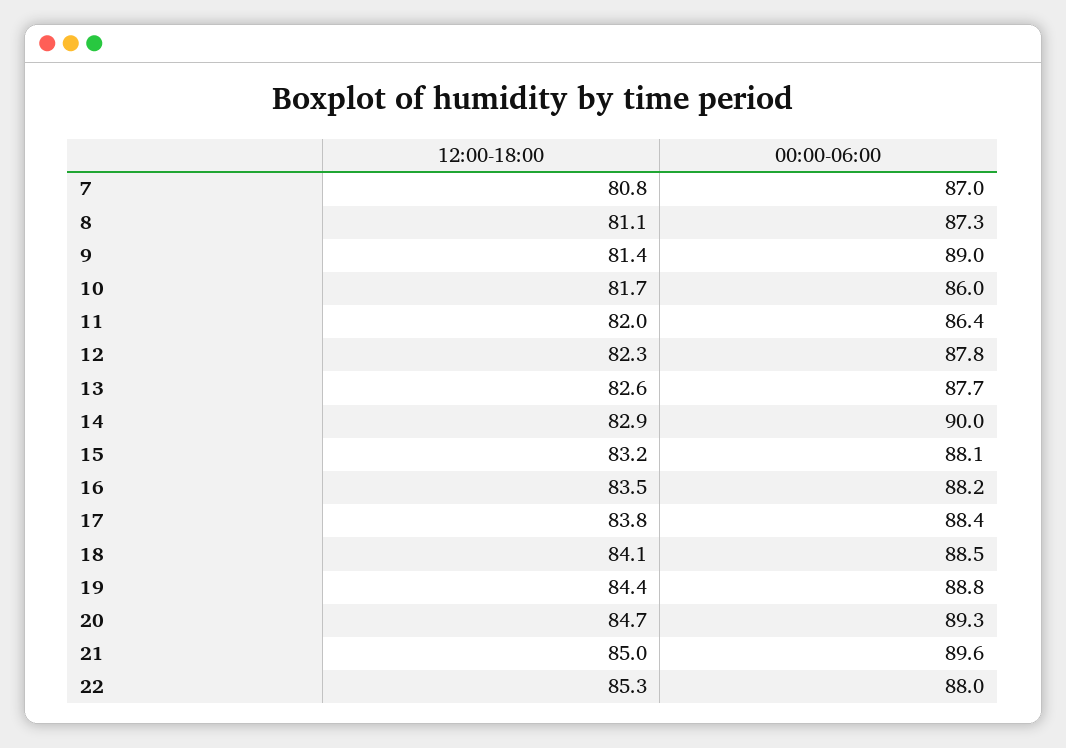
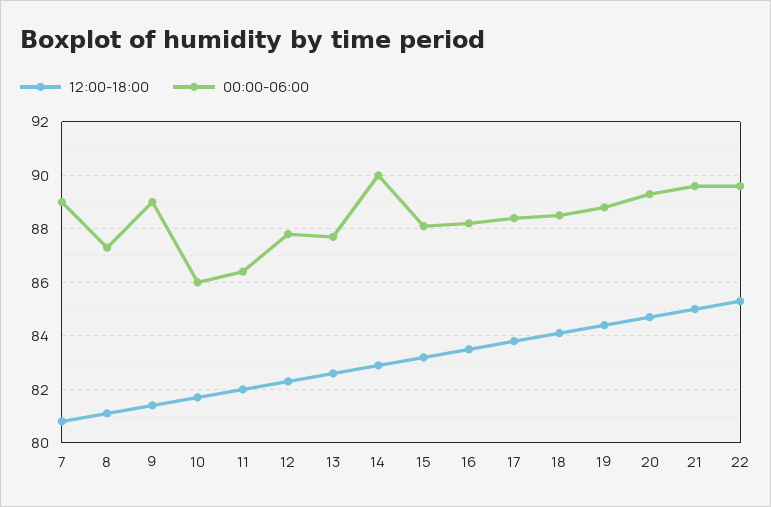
00:00-06:00, 7: 87 -> 89
00:00-06:00, 22: 88 -> 89.5

